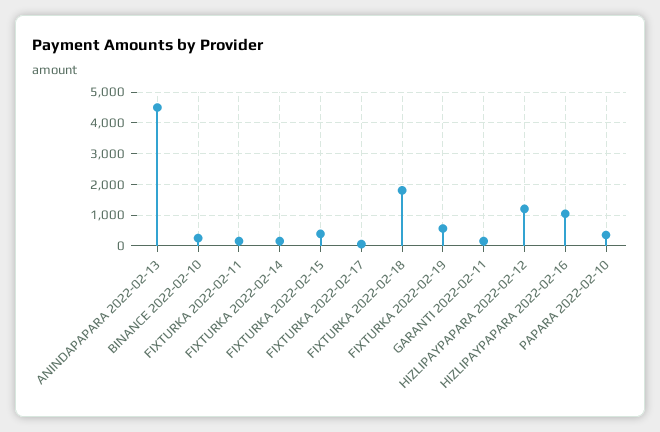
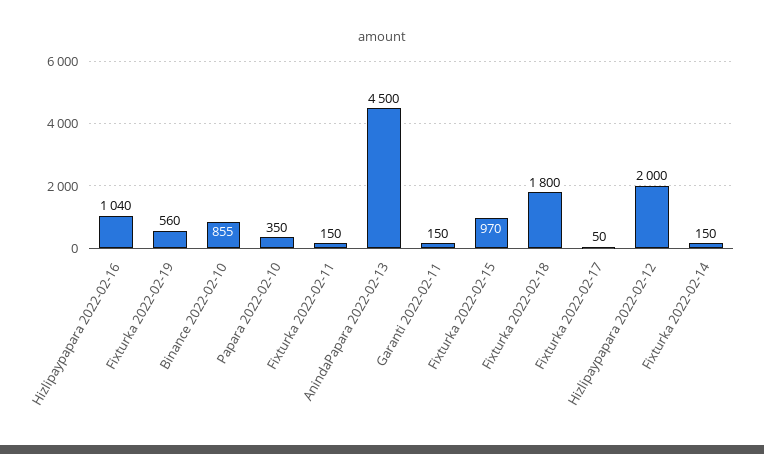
BINANCE 2022-02-10: 200 -> 855
FIXTURKA 2022-02-15: 400 -> 970
HIZLIPAYPAPARA 2022-02-12: 1200 -> 2000

